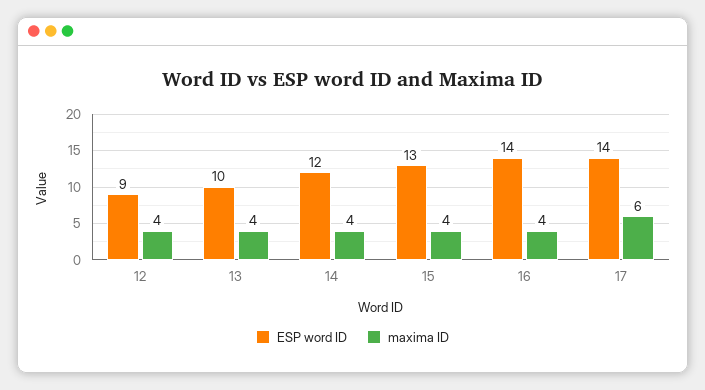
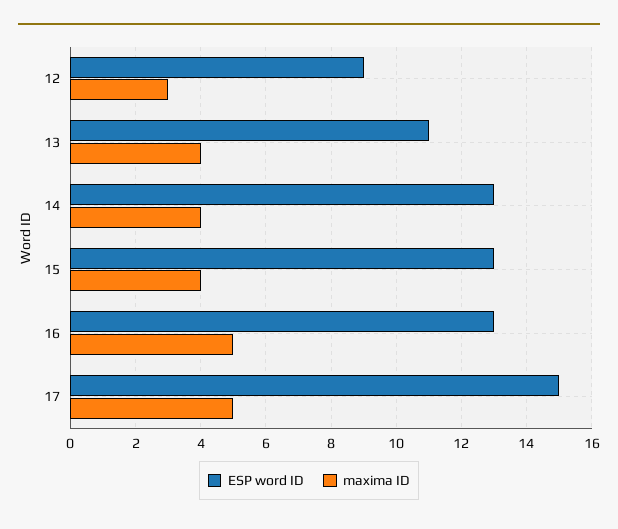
maxima ID, 12: 4 -> 3
ESP word ID, 13: 10 -> 11
ESP word ID, 14: 12 -> 13
ESP word ID, 16: 14 -> 13
maxima ID, 16: 4 -> 5
ESP word ID, 17: 14 -> 15
maxima ID, 17: 6 -> 5

